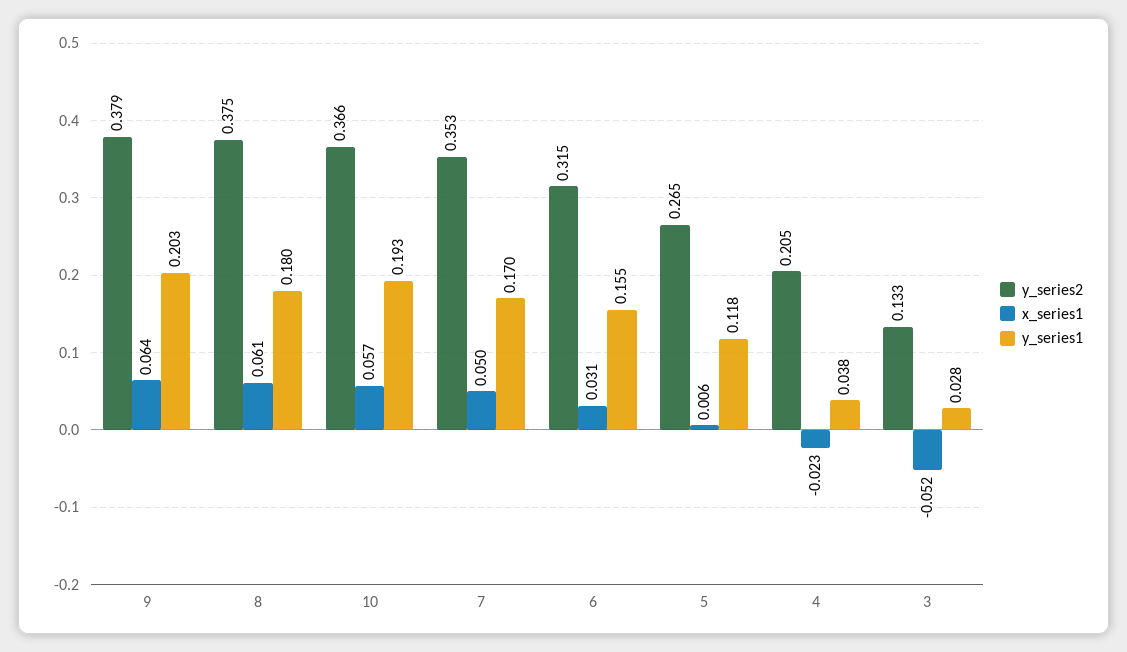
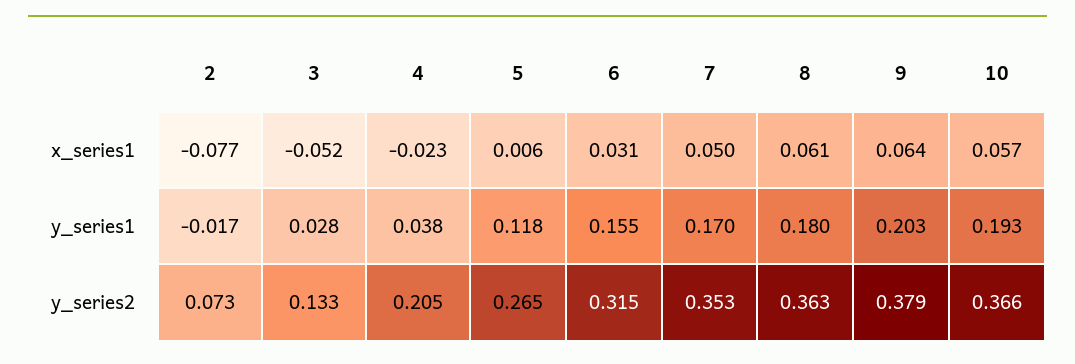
y_series2, 8: 0.375 -> 0.363
x_series1, 2: none -> -0.077
y_series1, 2: none -> -0.017
y_series2, 2: none -> 0.073

